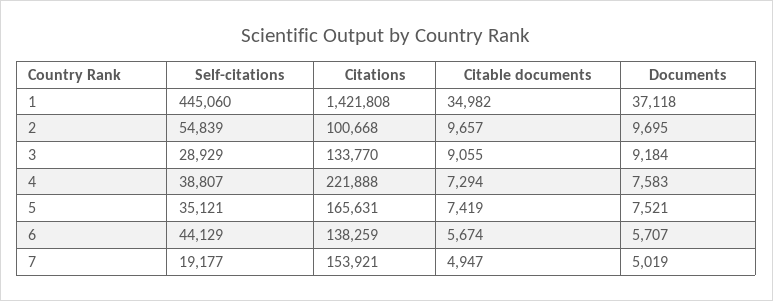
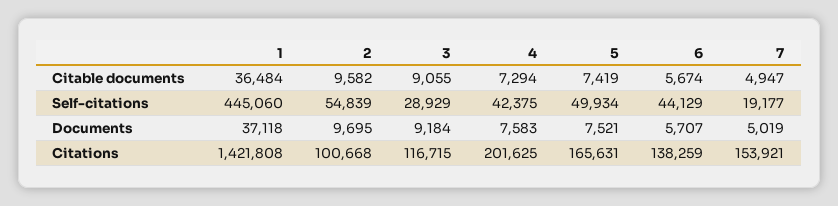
Citable documents, 1: 34982 -> 36484
Citable documents, 2: 9657 -> 9582
Citations, 3: 133770 -> 116715
Self-citations, 4: 38807 -> 42375
Citations, 4: 221888 -> 201625
Self-citations, 5: 35121 -> 49934

